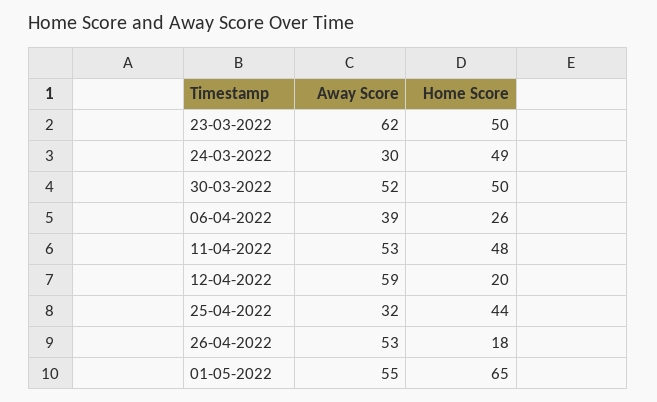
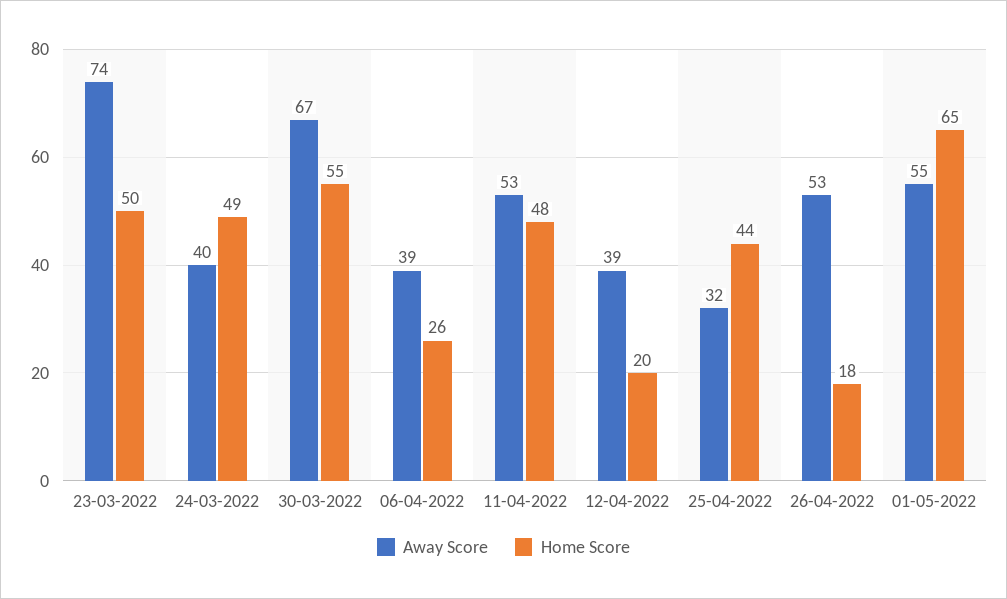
Away Score, 23-03-2022: 62 -> 74
Away Score, 24-03-2022: 30 -> 40
Away Score, 30-03-2022: 52 -> 67
Home Score, 30-03-2022: 50 -> 55
Away Score, 12-04-2022: 59 -> 39

